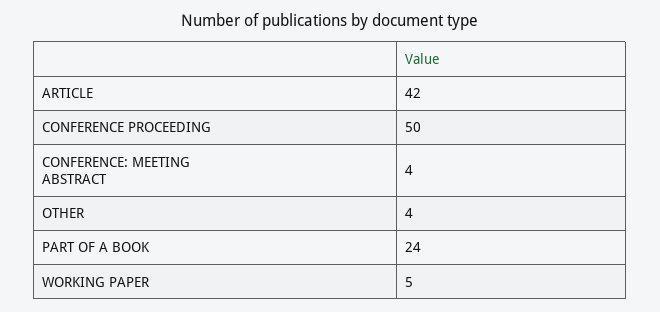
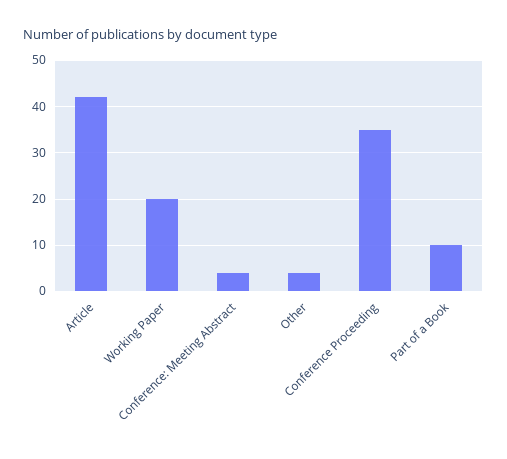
CONFERENCE PROCEEDING: 50 -> 35
PART OF A BOOK: 24 -> 10
WORKING PAPER: 5 -> 20

